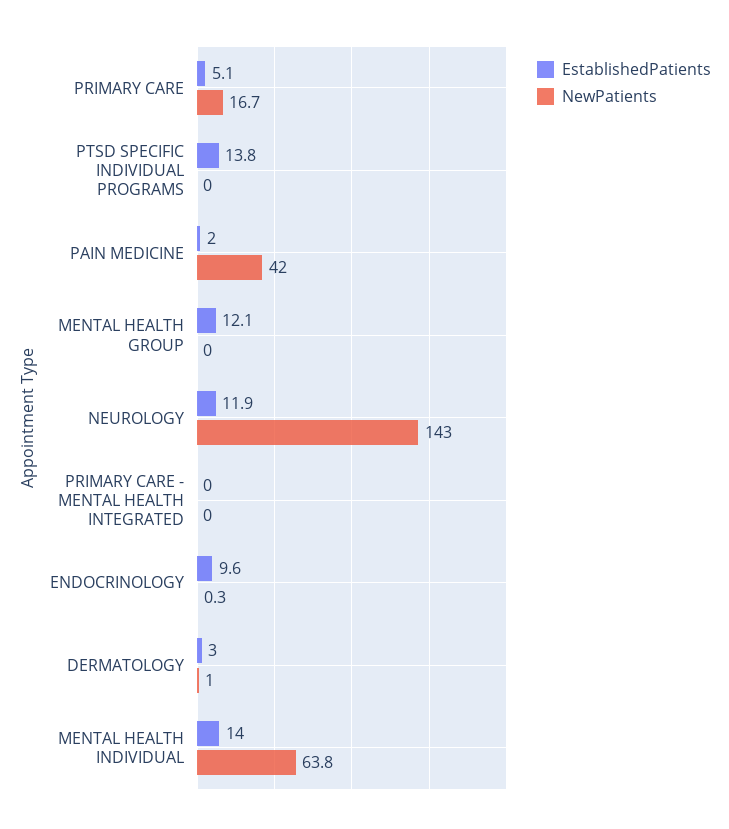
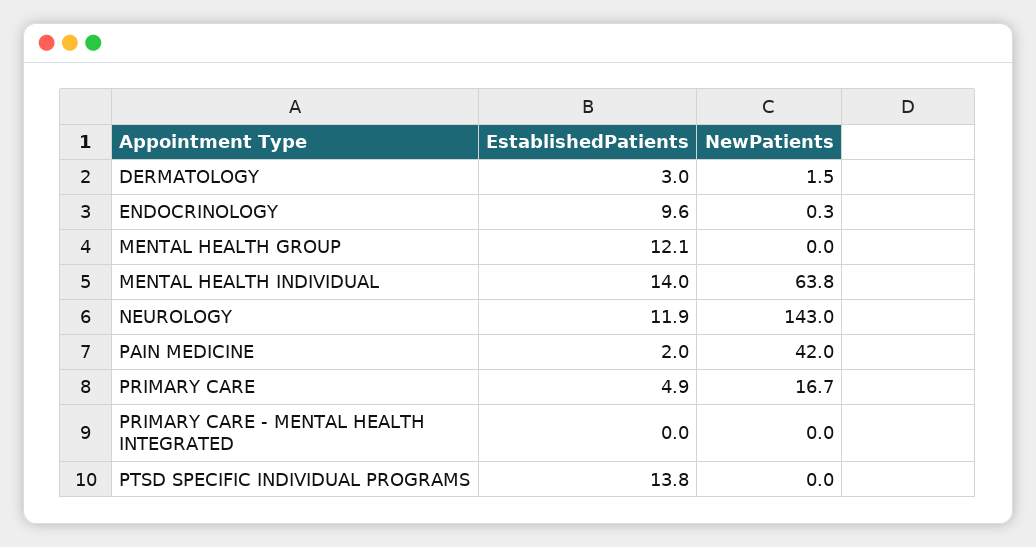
EstablishedPatients, PRIMARY CARE: 5.1 -> 4.9
NewPatients, DERMATOLOGY: 1 -> 1.5

